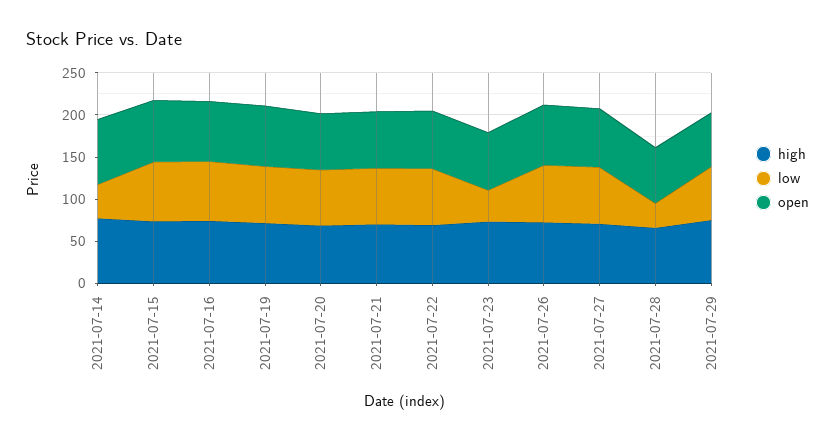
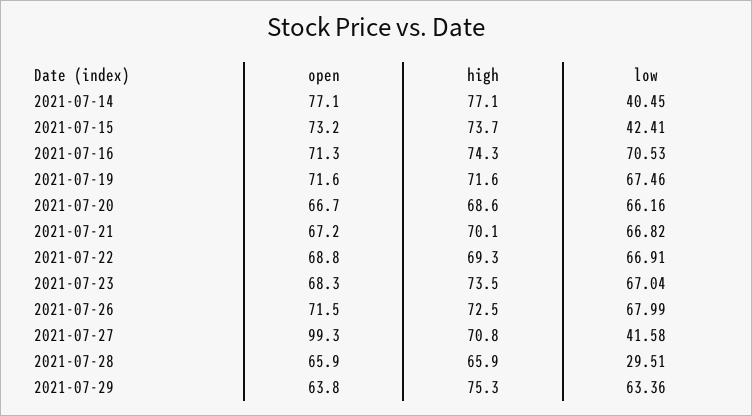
low, 2021-07-15: 70 -> 42.41
low, 2021-07-23: 40 -> 67.04
low, 2021-07-27: 70 -> 41.58
open, 2021-07-27: 70 -> 99.3

